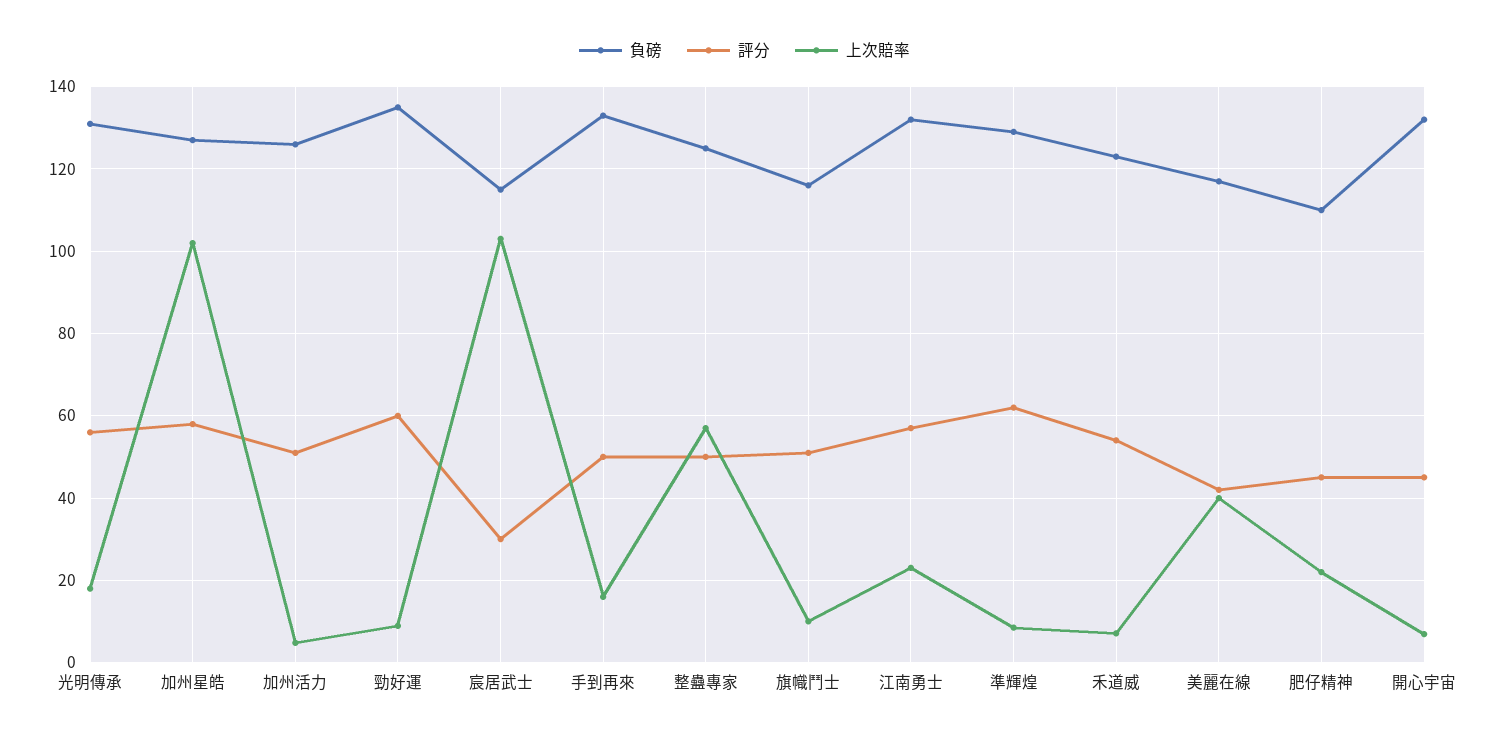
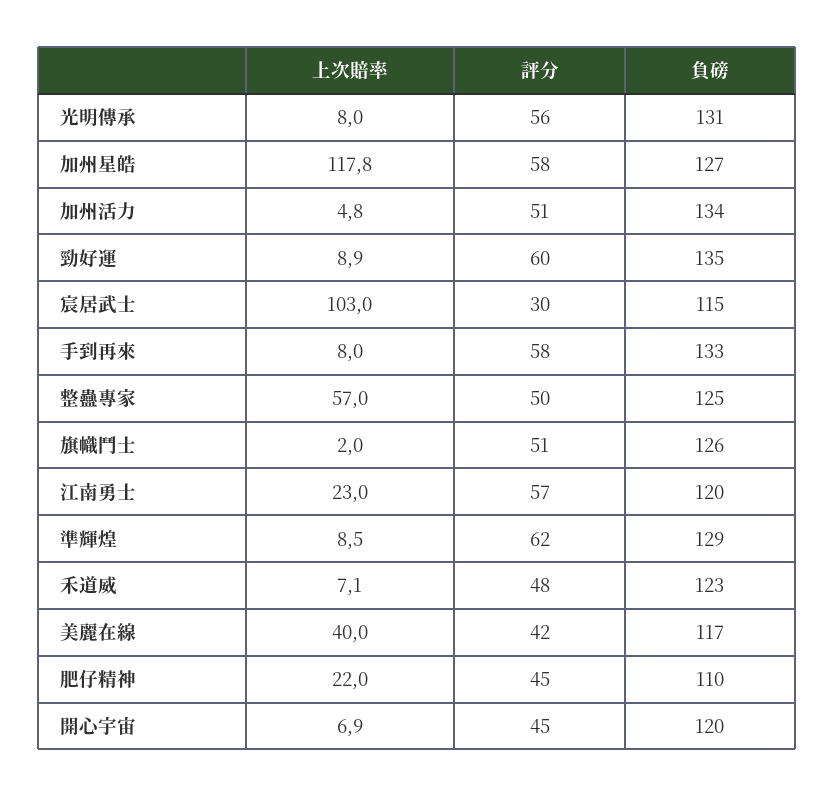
上次賠率, 光明傳承: 18 -> 8
上次賠率, 加州星皓: 102 -> 117.8
負磅, 加州活力: 126 -> 134
評分, 手到再來: 50 -> 58
上次賠率, 手到再來: 16 -> 8
負磅, 旗幟鬥士: 116 -> 126
上次賠率, 旗幟鬥士: 10 -> 2
負磅, 江南勇士: 132 -> 120
評分, 禾道威: 54 -> 48
負磅, 開心宇宙: 132 -> 120

